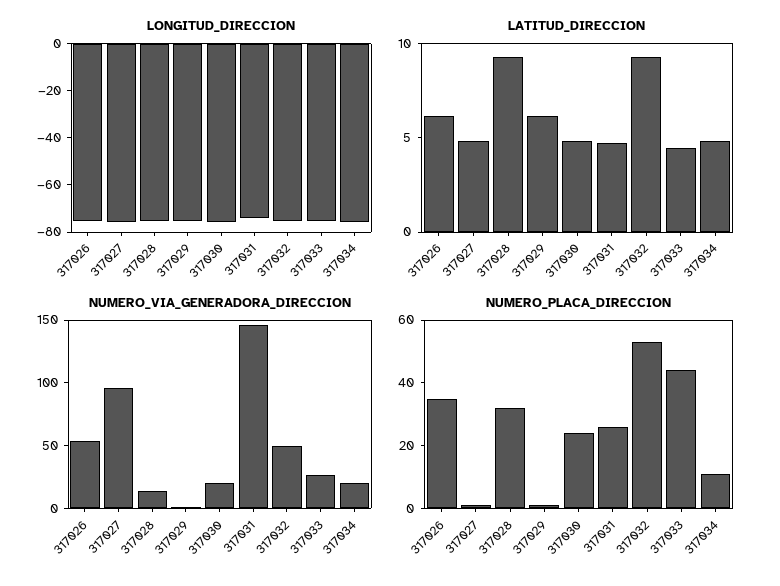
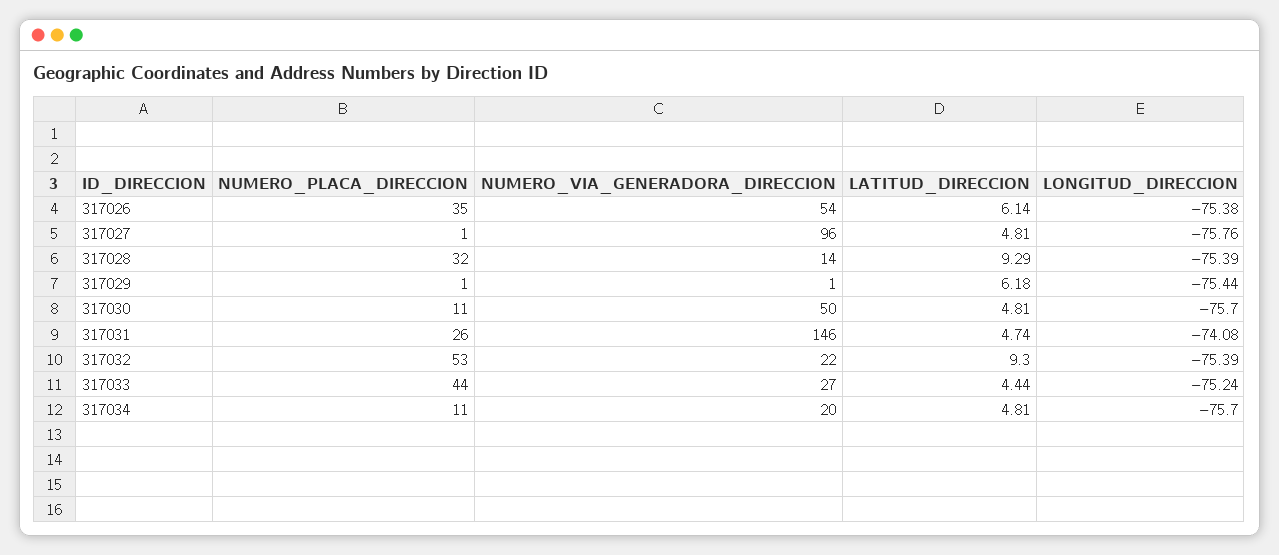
NUMERO_VIA_GENERADORA_DIRECCION, 317030: 20 -> 50
NUMERO_VIA_GENERADORA_DIRECCION, 317032: 50 -> 22
NUMERO_PLACA_DIRECCION, 317030: 25 -> 11

